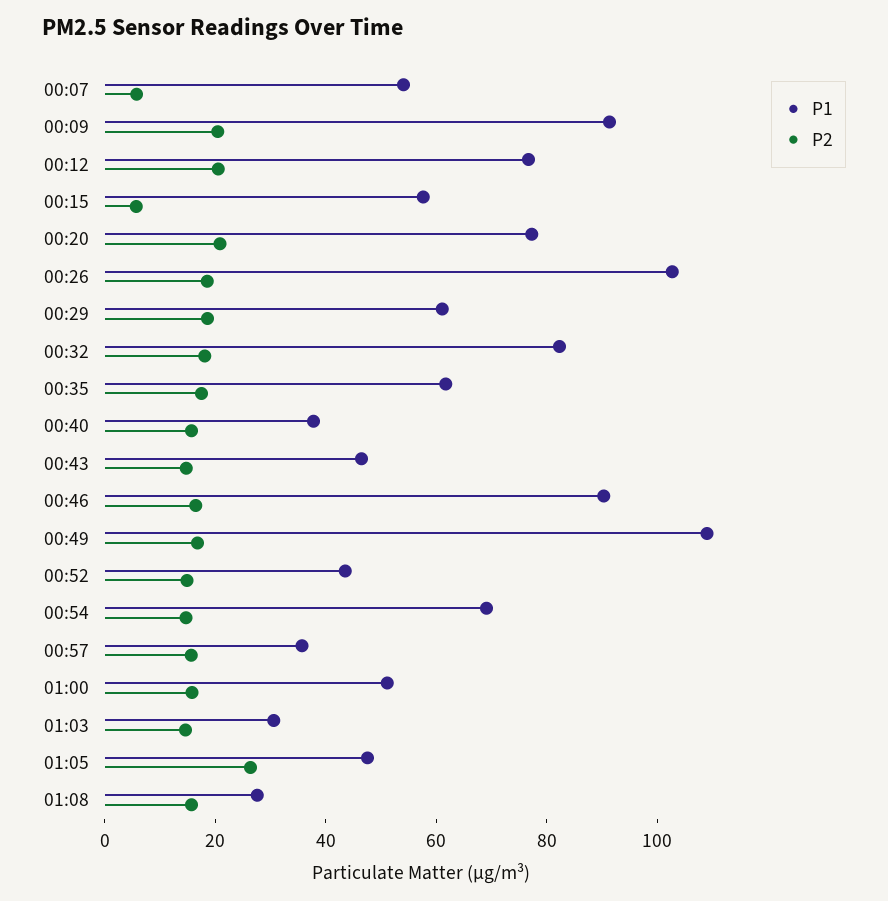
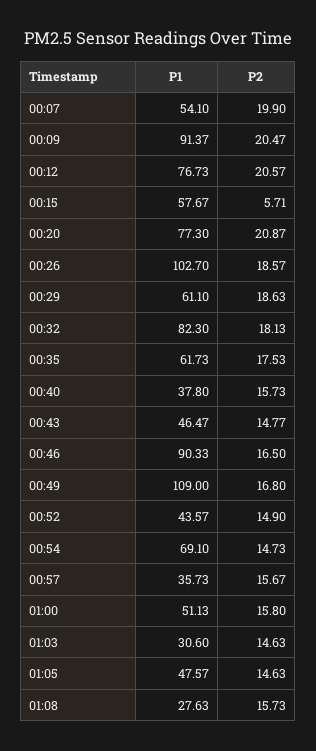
P2, 00:07: 5 -> 19.9
P2, 01:05: 25 -> 14.63

